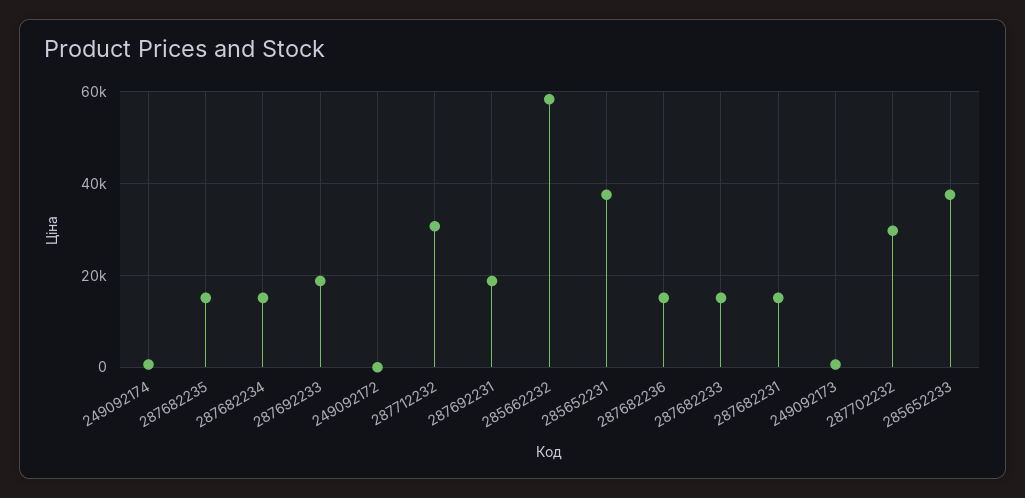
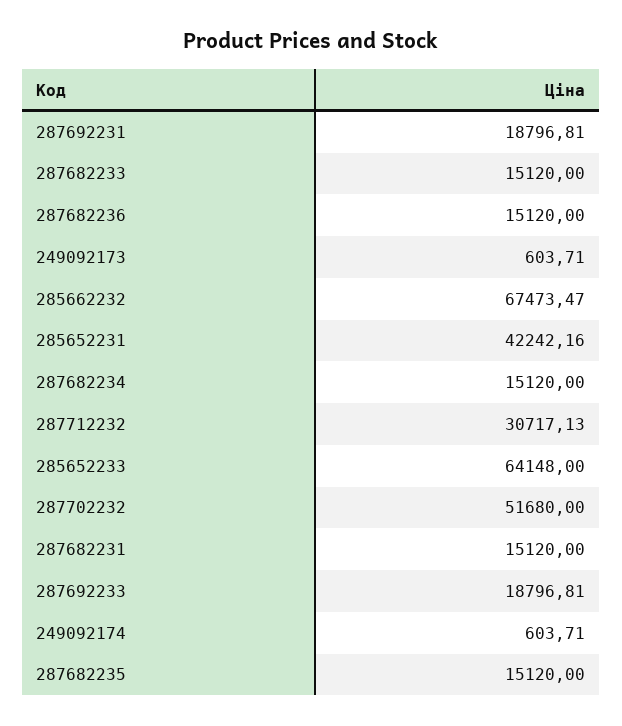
249092172: 0 -> none
285662232: 58000 -> 67473.47
285652231: 38000 -> 42242.16
287702232: 30000 -> 51680
285652233: 38000 -> 64148

